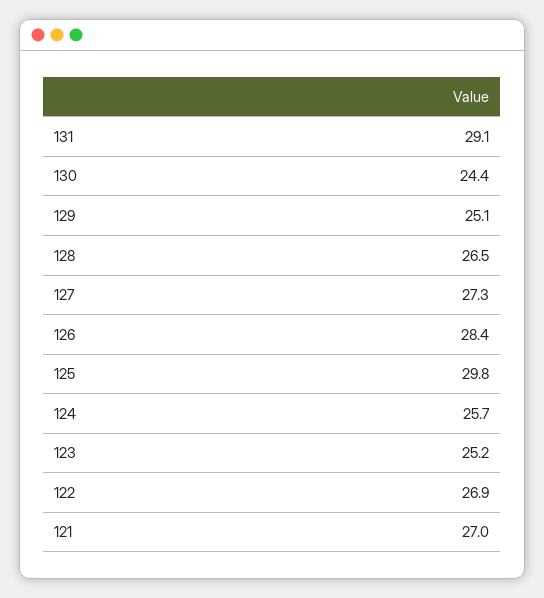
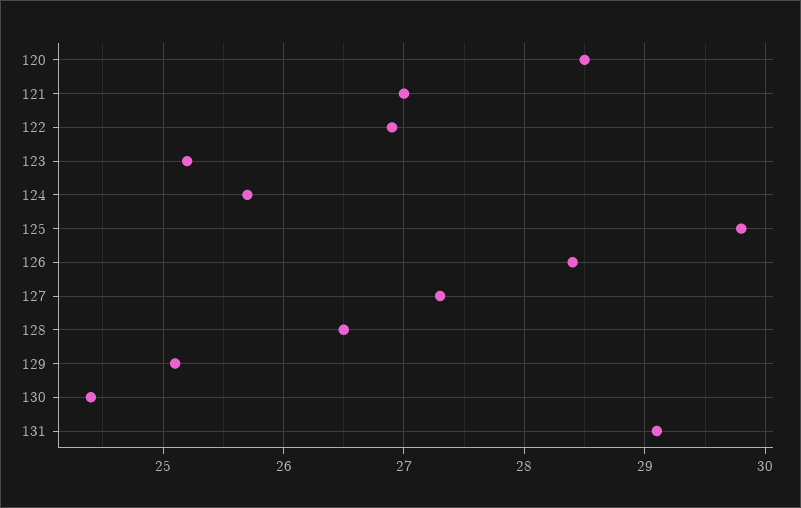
120: none -> 28.5

